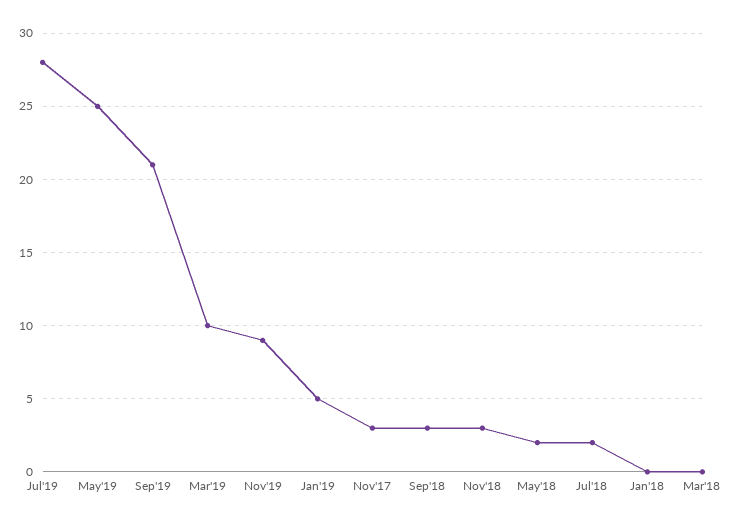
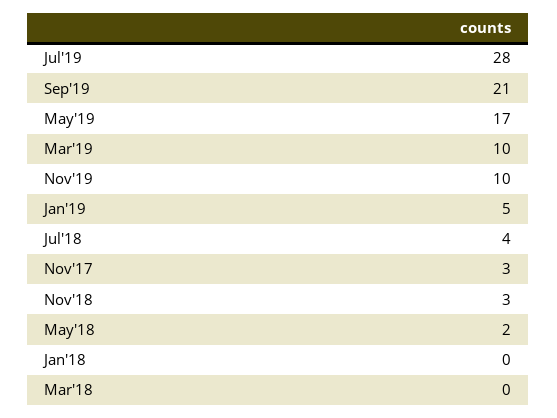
May'19: 25 -> 17
Nov'19: 9 -> 10
Sep'18: 3 -> none
Jul'18: 2 -> 4

